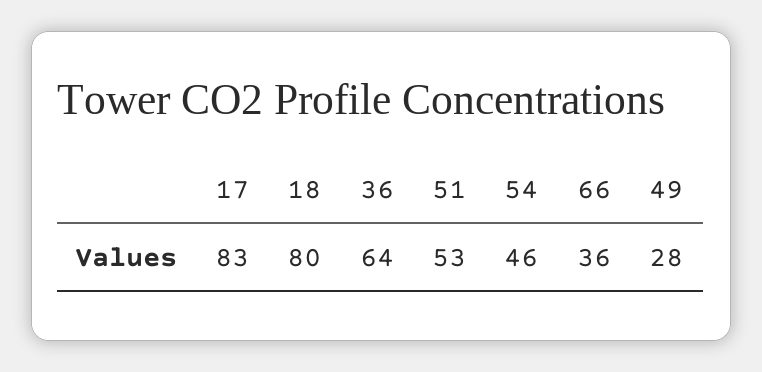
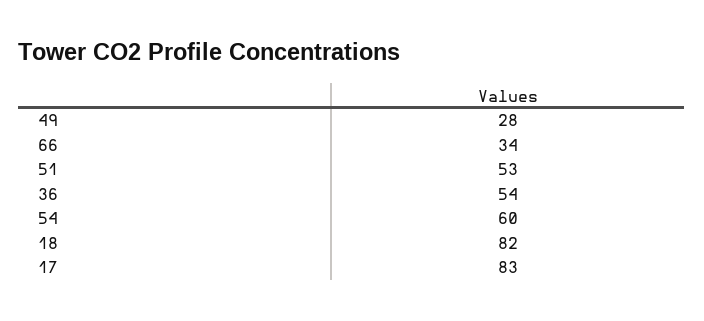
18: 80 -> 82
36: 64 -> 54
54: 46 -> 60
66: 36 -> 34

